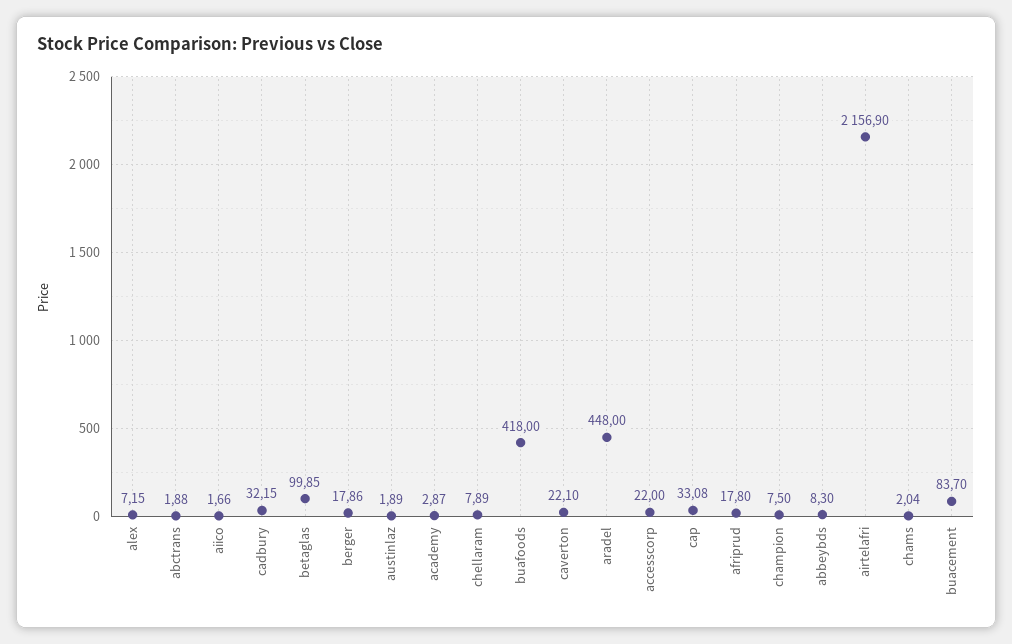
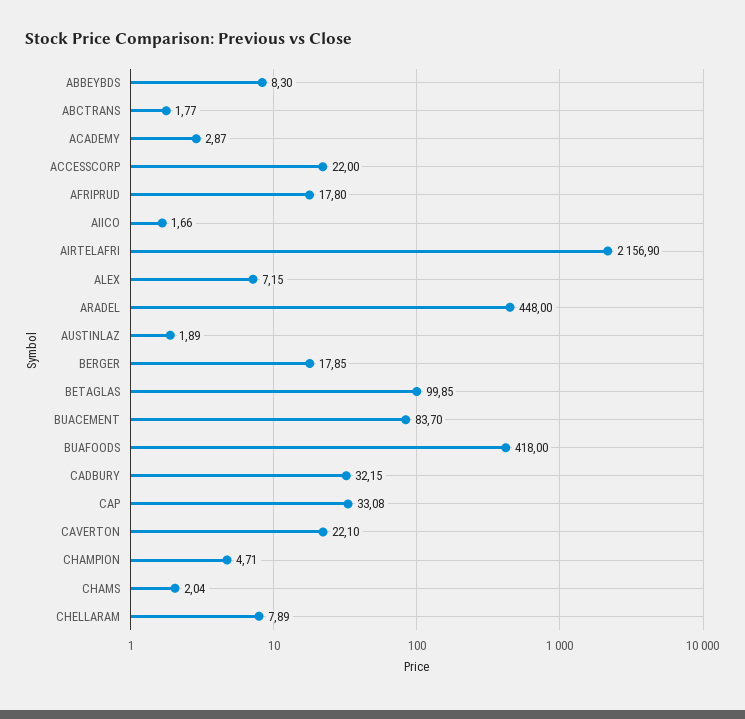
abctrans: 1.88 -> 1.77
berger: 17.86 -> 17.85
champion: 7.5 -> 4.71

